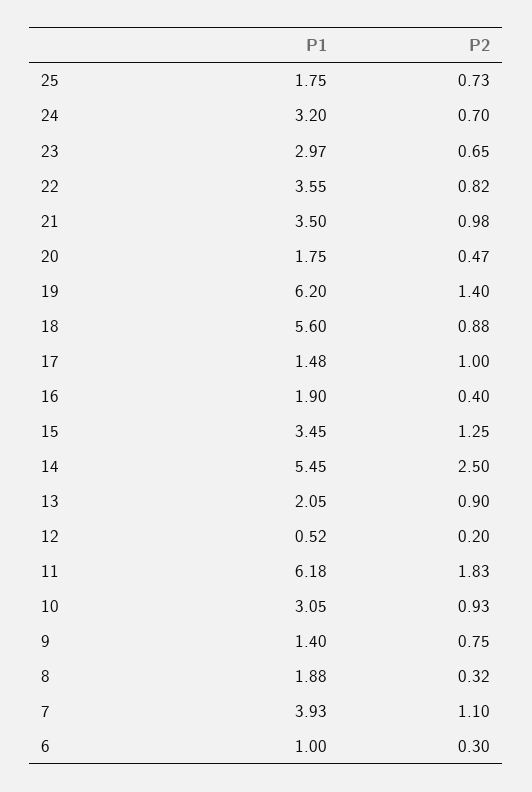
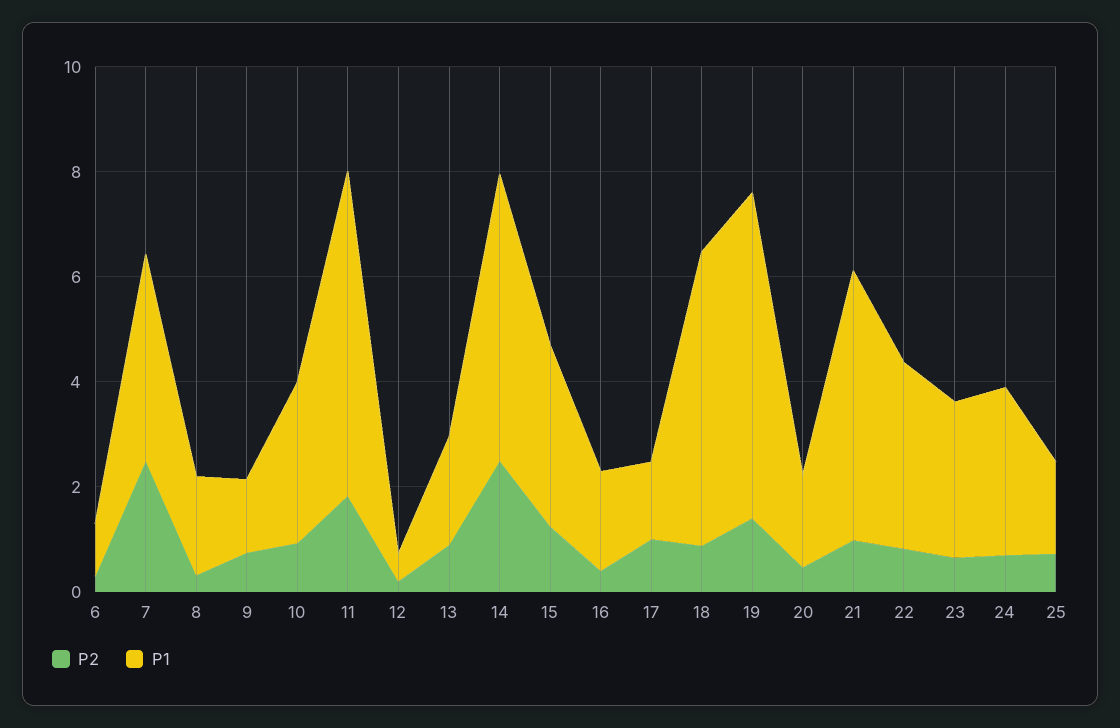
P1, 21: 3.5 -> 5
P2, 7: 1.1 -> 2.5

